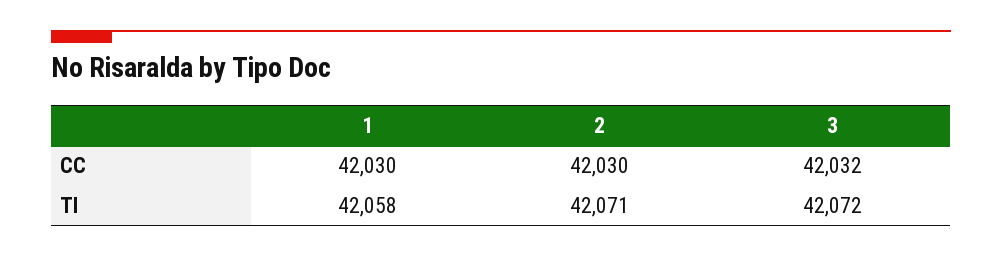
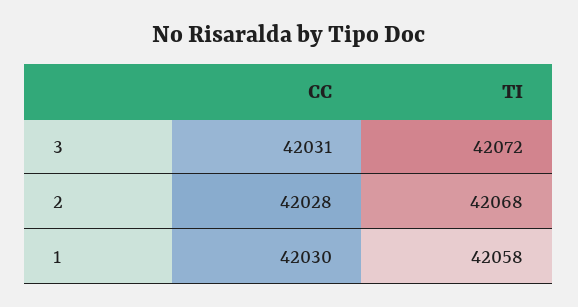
2, CC: 42030 -> 42028
3, CC: 42032 -> 42031
2, TI: 42071 -> 42068

